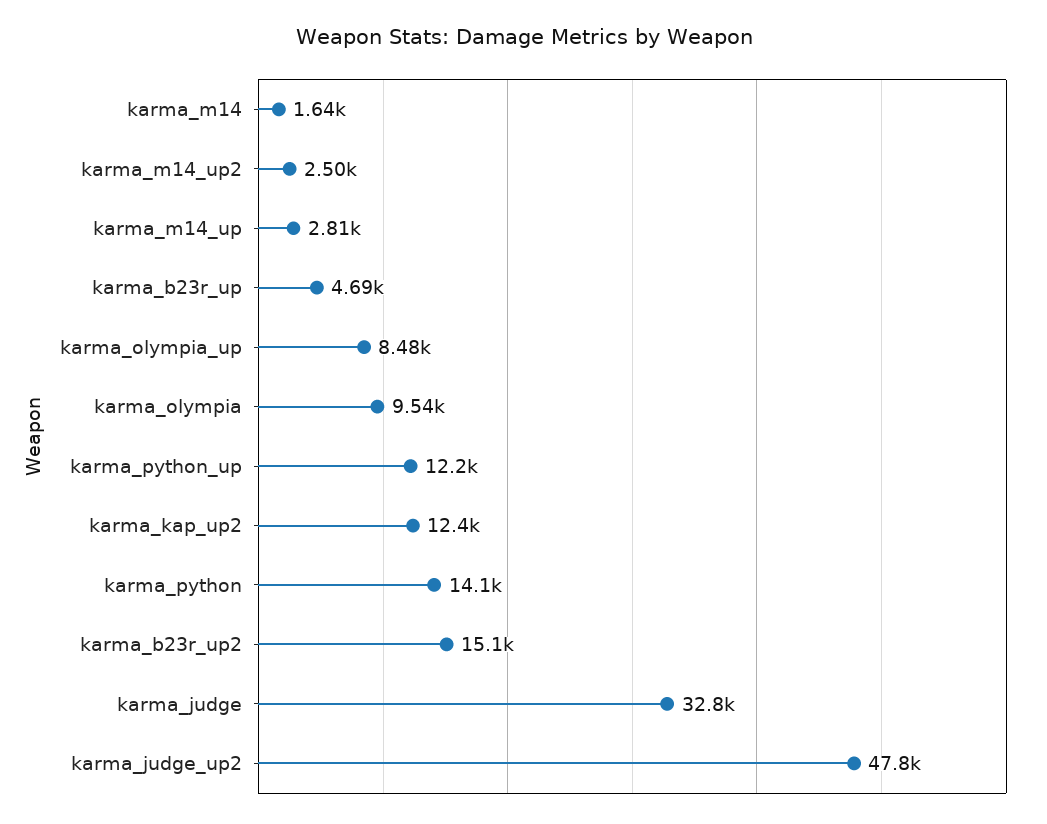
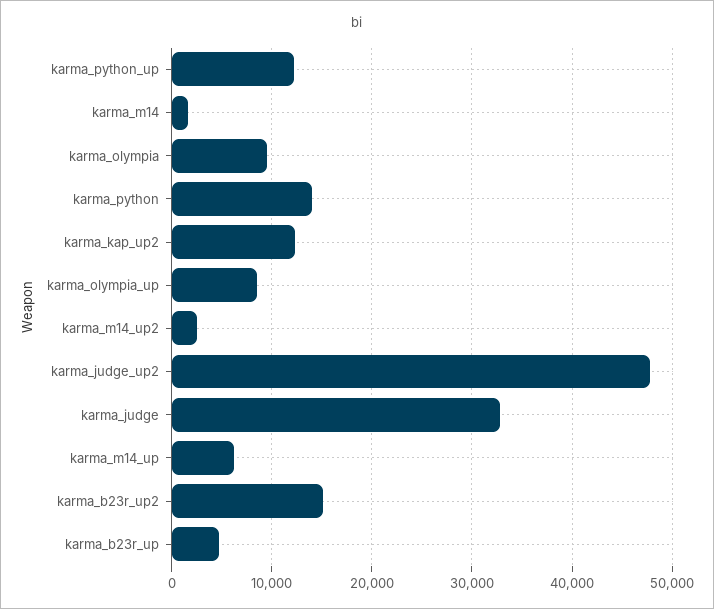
karma_m14_up: 2810 -> 6000

